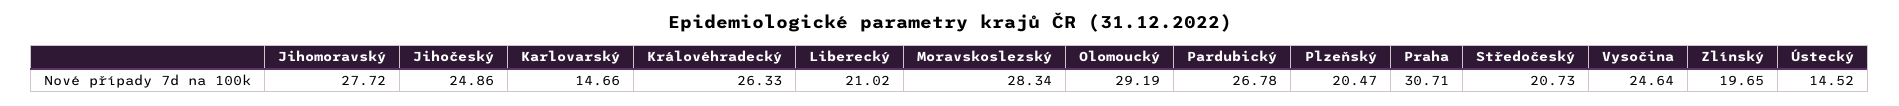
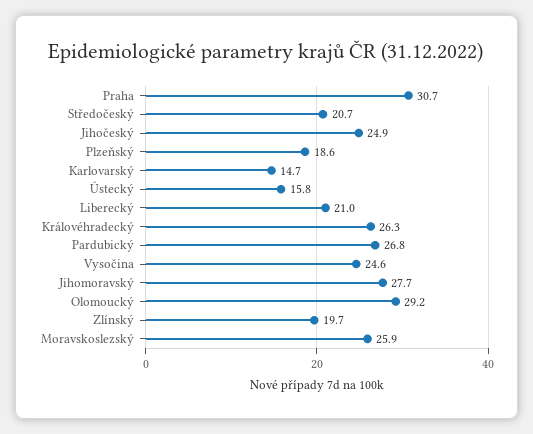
Moravskoslezský: 28.34 -> 25.9
Plzeňský: 20.47 -> 18.6
Ústecký: 14.52 -> 15.8

